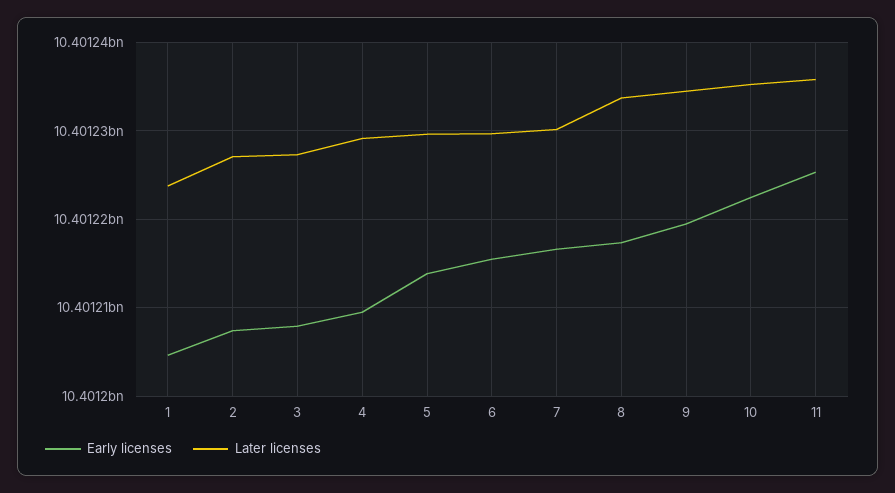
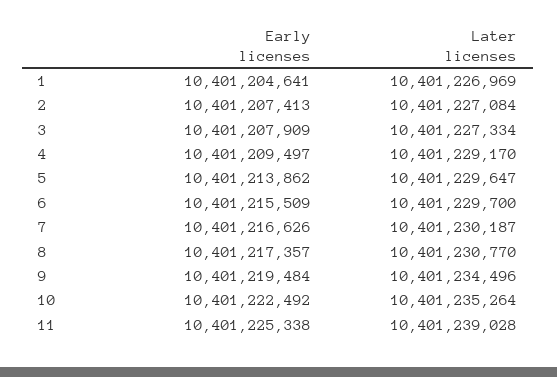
Later licenses, 1: 10401224000 -> 10401226969
Later licenses, 8: 10401234000 -> 10401230770
Later licenses, 11: 10401236000 -> 10401239028

